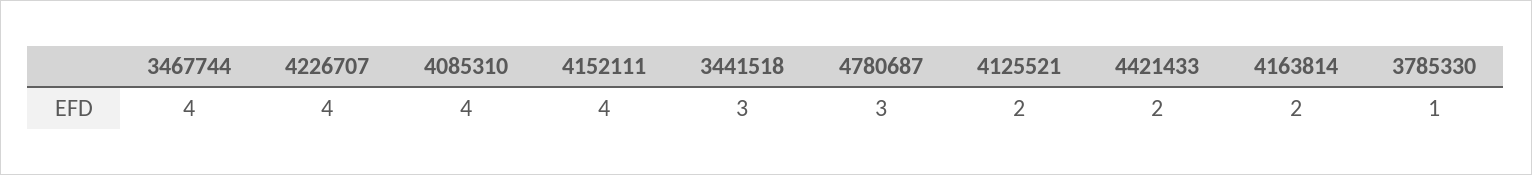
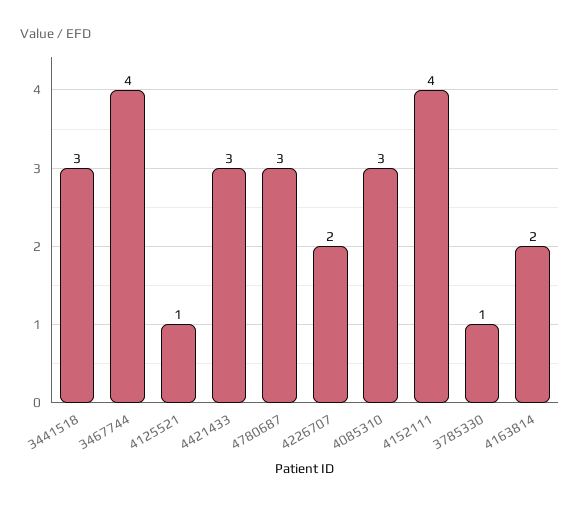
4226707: 4 -> 2
4085310: 4 -> 3
4125521: 2 -> 1
4421433: 2 -> 3

